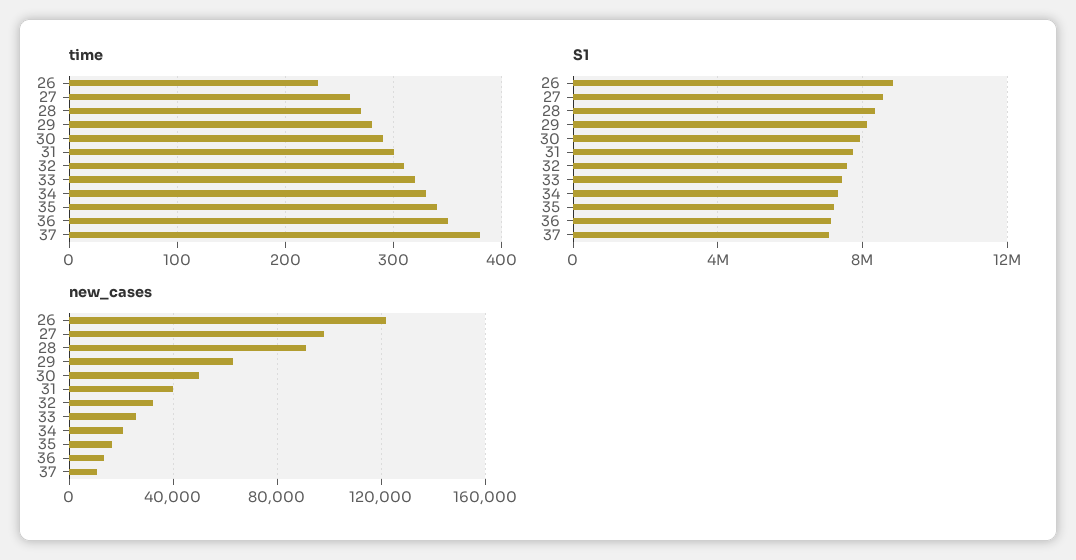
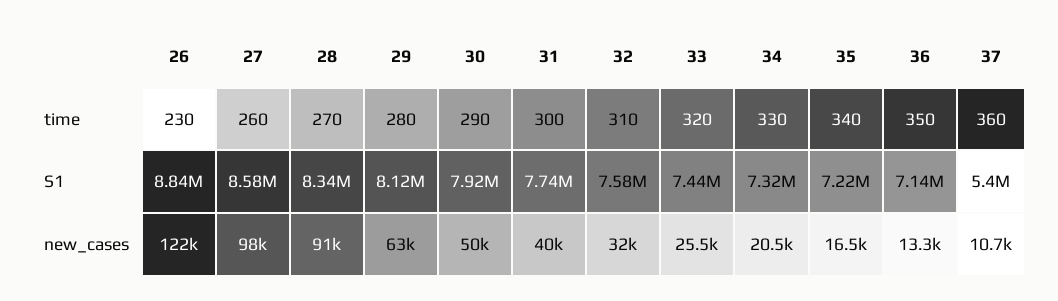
time, 37: 380 -> 360
S1, 37: 7000000 -> 5400000

